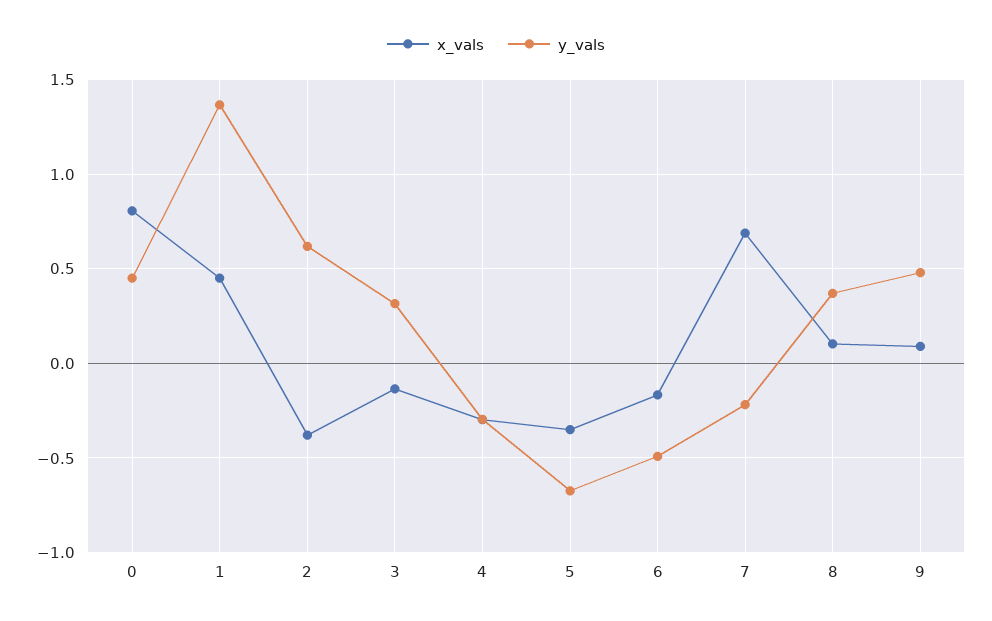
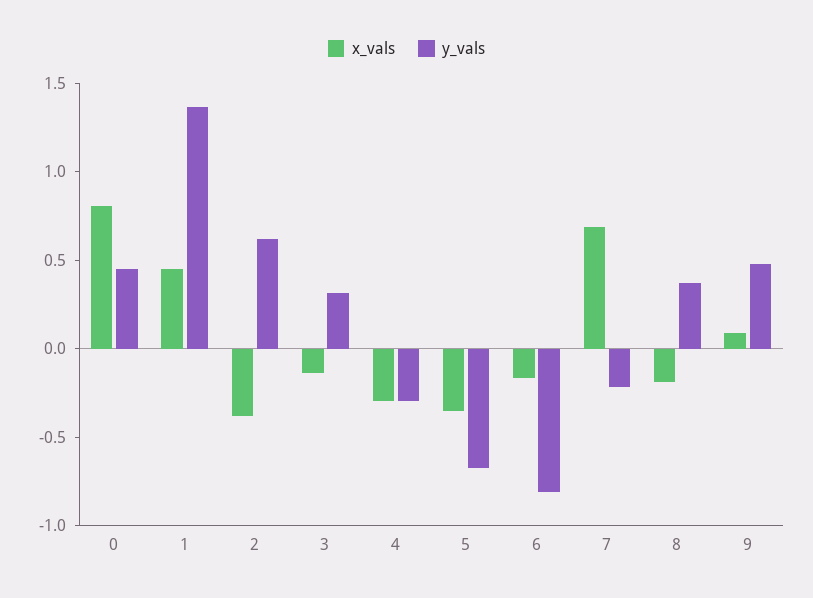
y_vals, 6: -0.5 -> -0.8
x_vals, 8: 0.1 -> -0.2

